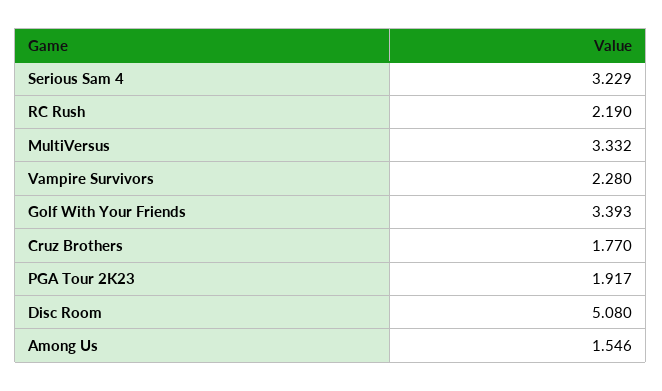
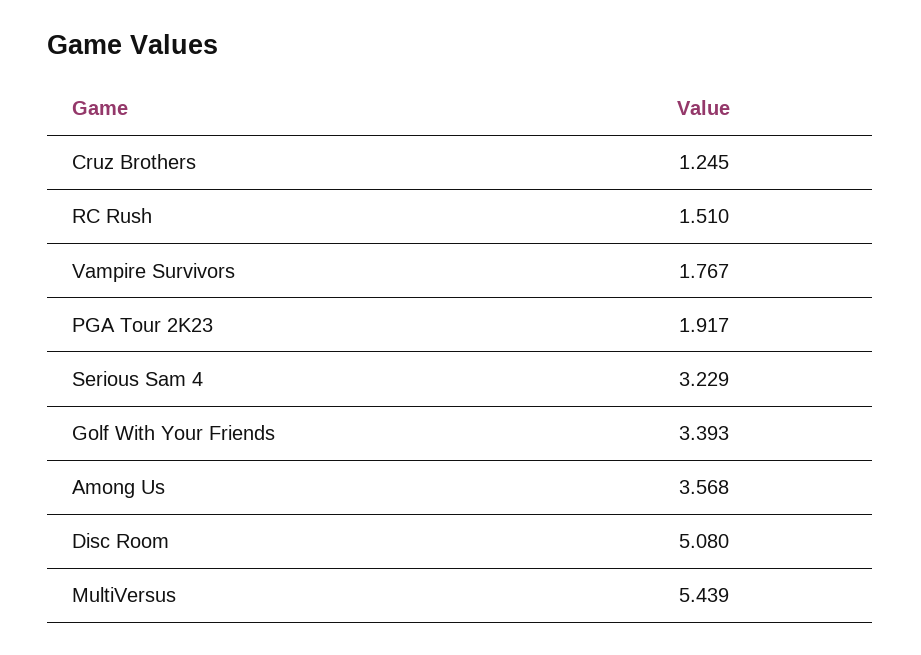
RC Rush: 2.19 -> 1.51
MultiVersus: 3.332 -> 5.439
Vampire Survivors: 2.28 -> 1.767
Cruz Brothers: 1.77 -> 1.245
Among Us: 1.546 -> 3.568

